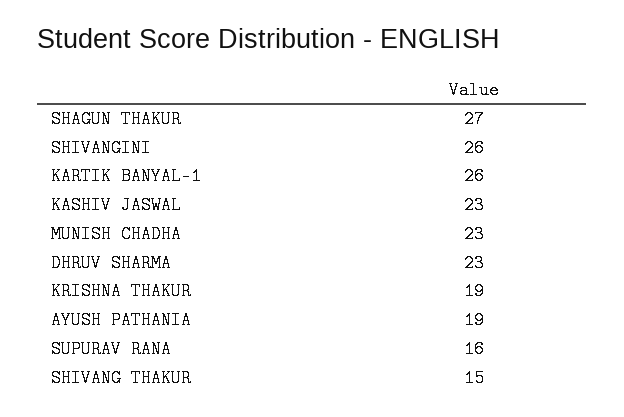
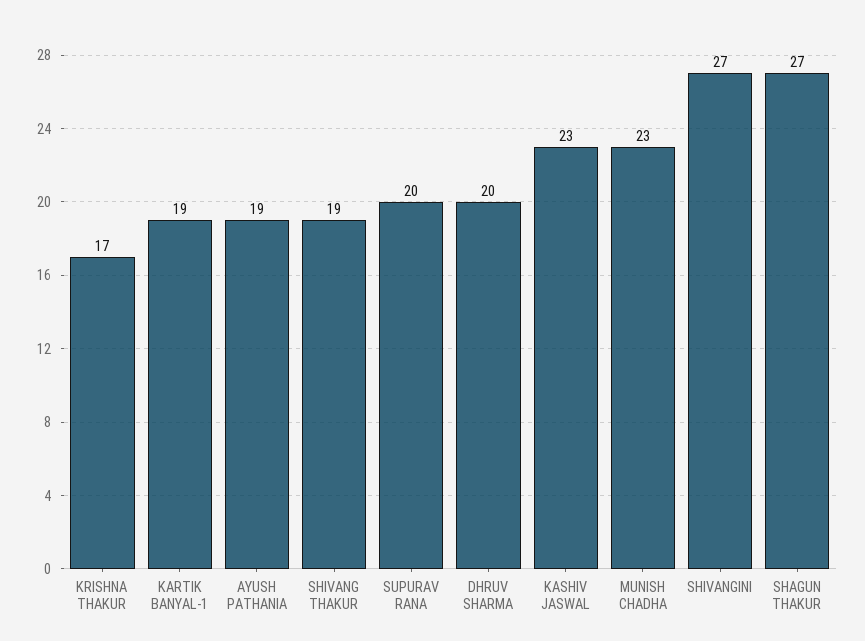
SHIVANGINI: 26 -> 27
KARTIK BANYAL-1: 26 -> 19
DHRUV SHARMA: 23 -> 20
KRISHNA THAKUR: 19 -> 17
SUPURAV RANA: 16 -> 20
SHIVANG THAKUR: 15 -> 19

